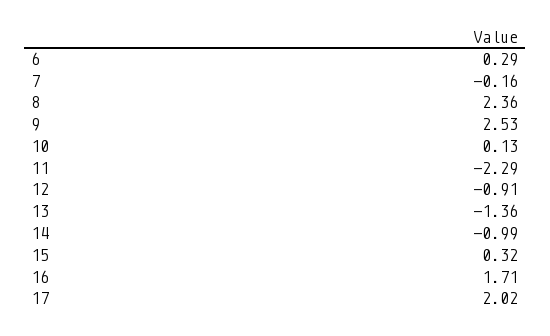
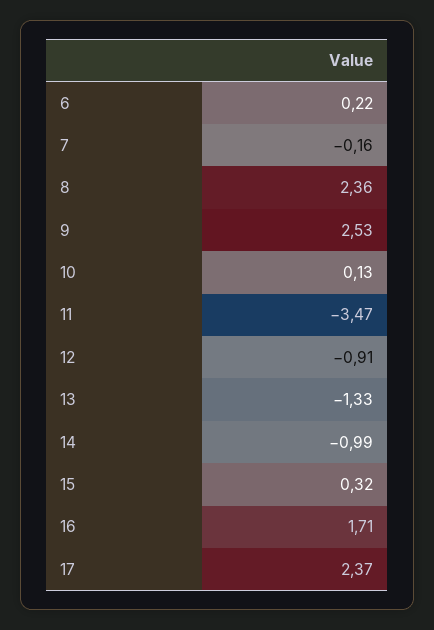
6: 0.29 -> 0.22
11: -2.29 -> -3.47
13: -1.36 -> -1.33
17: 2.02 -> 2.37

